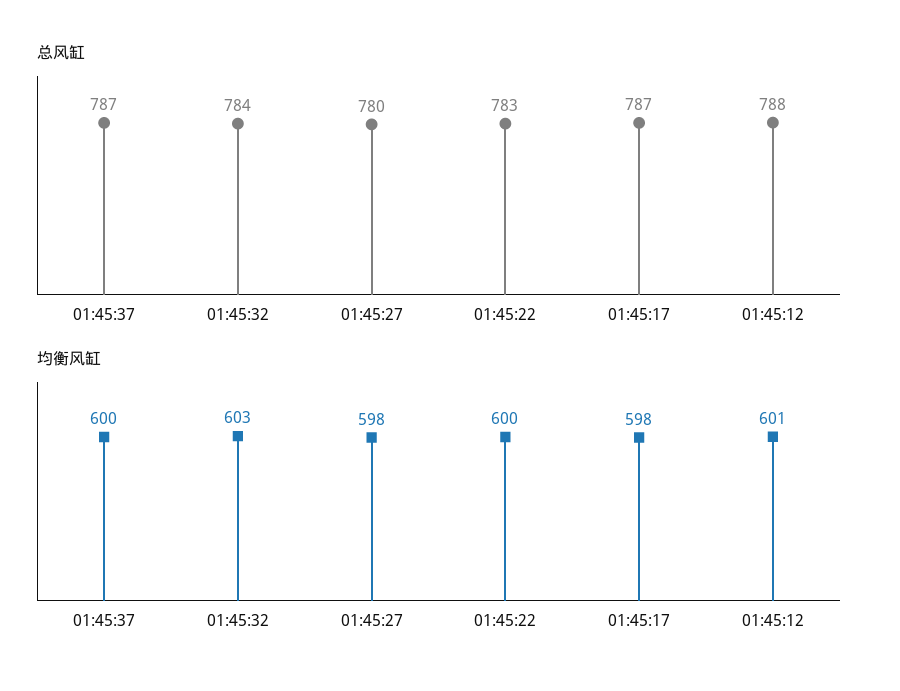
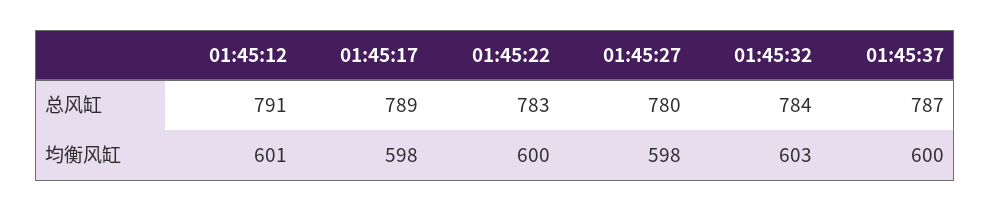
总风缸, 01:45:17: 787 -> 789
总风缸, 01:45:12: 788 -> 791

